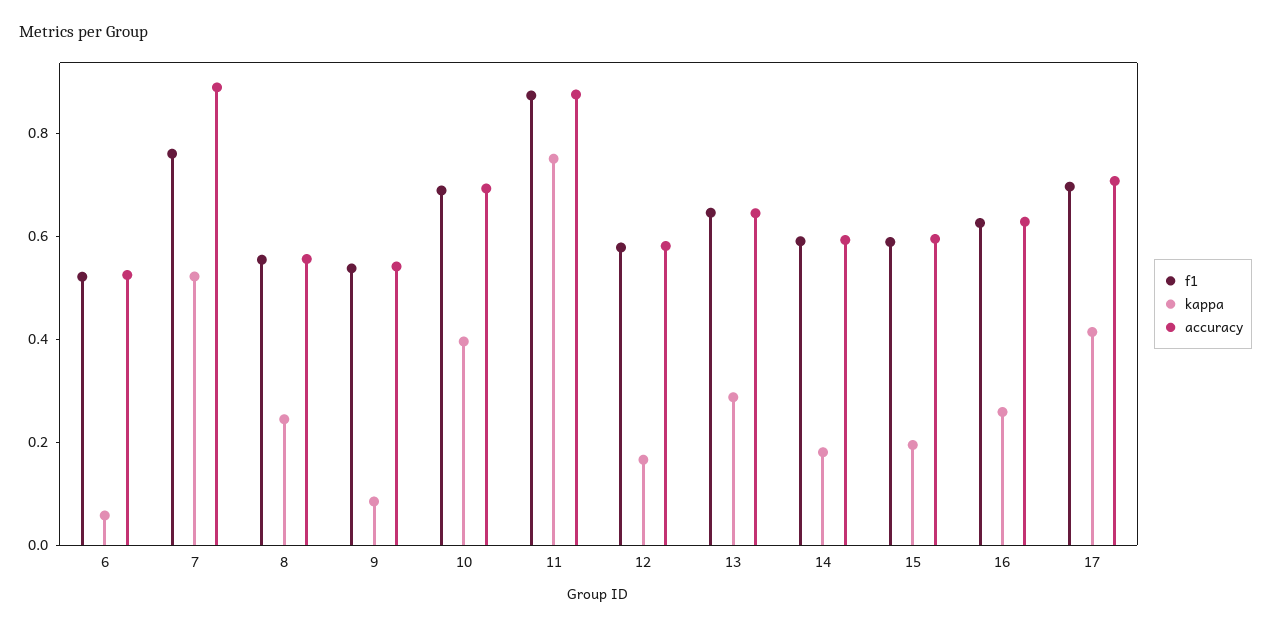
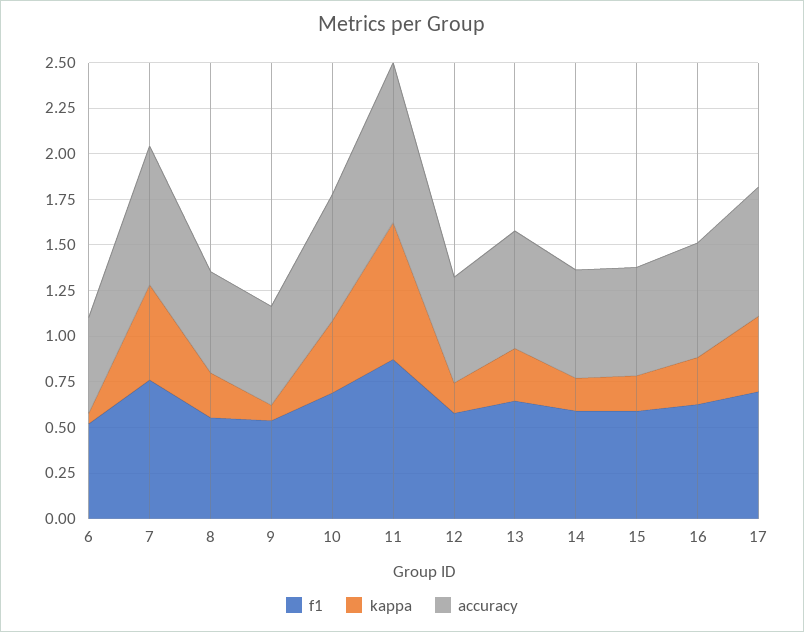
accuracy, 7: 0.9 -> 0.75

